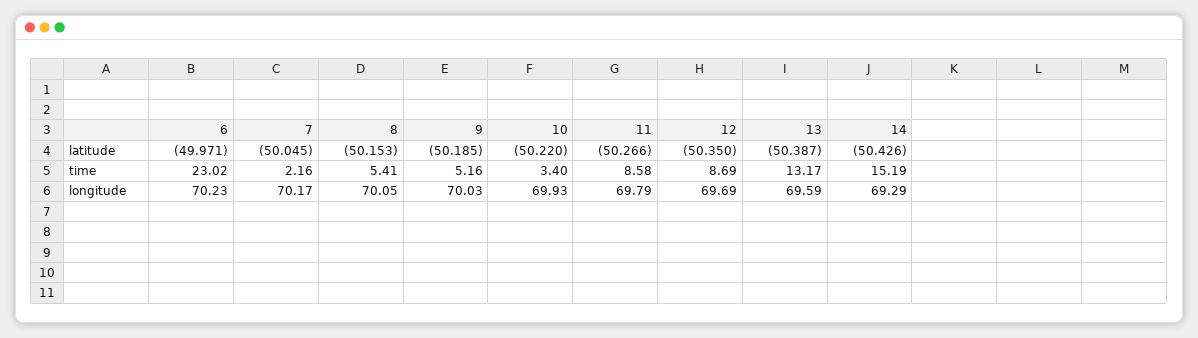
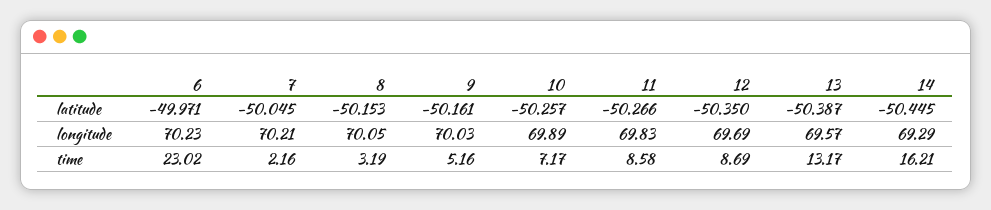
9, latitude: -50.185 -> -50.161
10, latitude: -50.22 -> -50.257
14, latitude: -50.426 -> -50.445
8, time: 5.41 -> 3.19
10, time: 3.4 -> 7.17
14, time: 15.19 -> 16.21
7, longitude: 70.17 -> 70.21
10, longitude: 69.93 -> 69.89
11, longitude: 69.79 -> 69.83
13, longitude: 69.59 -> 69.57

